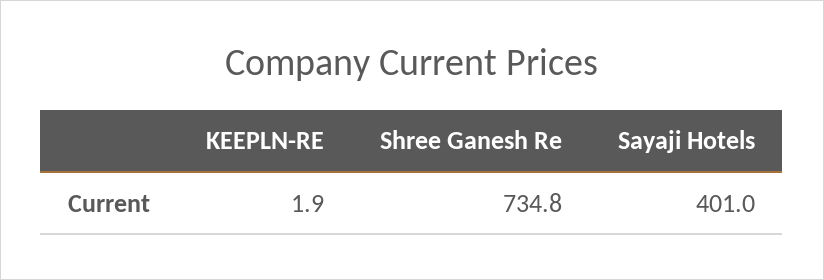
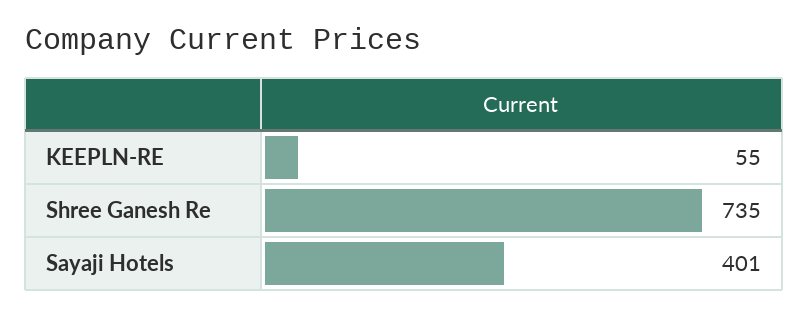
KEEPLN-RE: 1.9 -> 55

